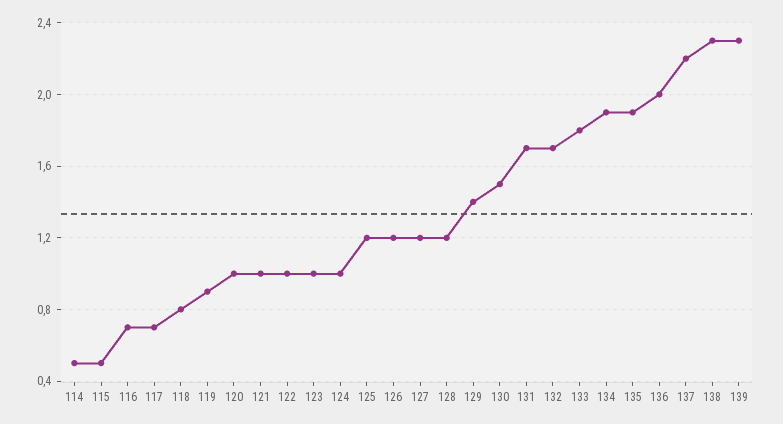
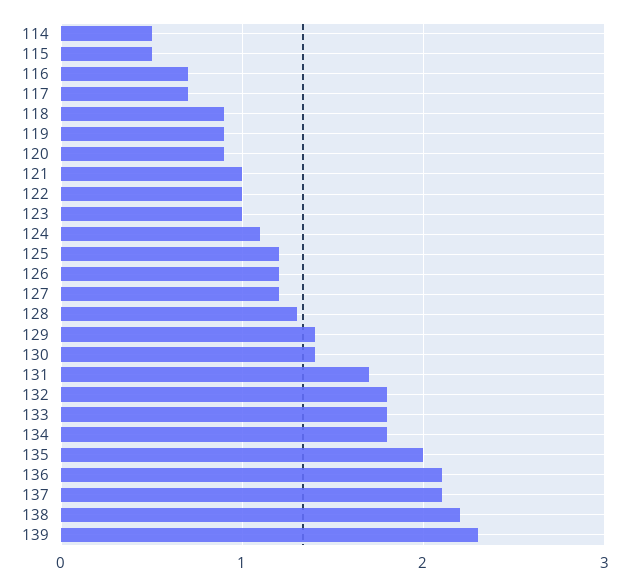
118: 0.8 -> 0.9
120: 1 -> 0.9
124: 1 -> 1.1
128: 1.2 -> 1.3
130: 1.5 -> 1.4
132: 1.7 -> 1.8
134: 1.9 -> 1.8
135: 1.9 -> 2
136: 2 -> 2.1
137: 2.2 -> 2.1
138: 2.3 -> 2.2

